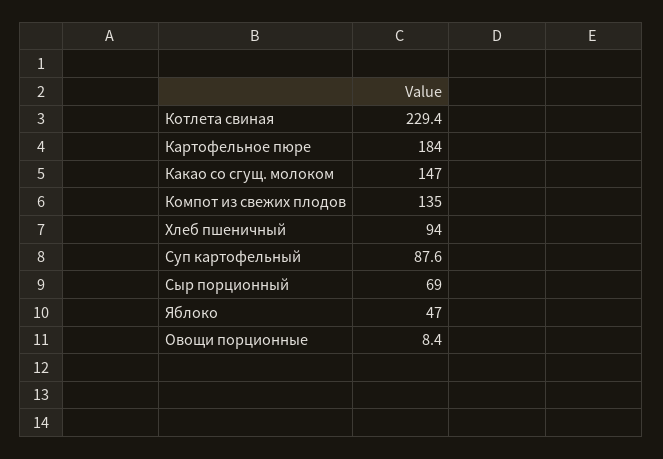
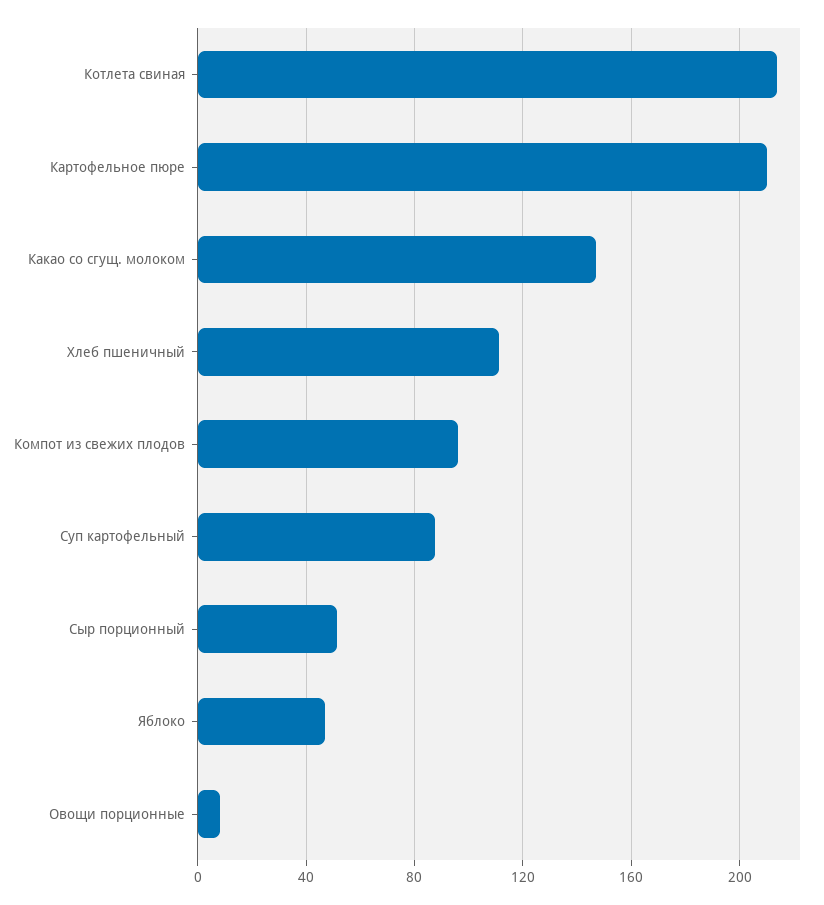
Котлета свиная: 229.4 -> 215
Картофельное пюре: 184 -> 210
Компот из свежих плодов: 135 -> 95
Хлеб пшеничный: 94 -> 110
Сыр порционный: 69 -> 50

